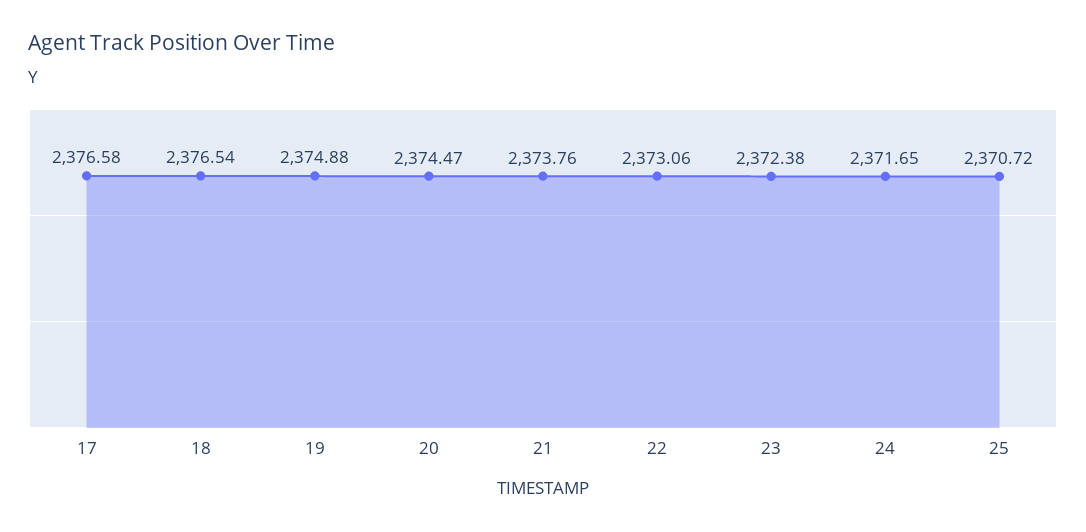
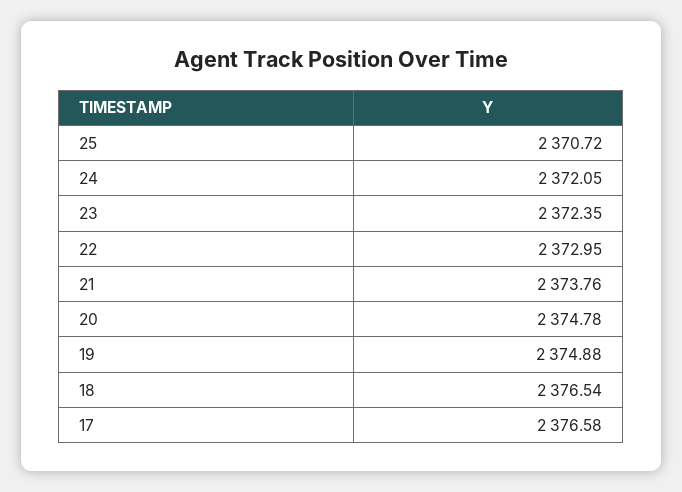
20: 2374.47 -> 2374.78
22: 2373.06 -> 2372.95
23: 2372.38 -> 2372.35
24: 2371.65 -> 2372.05

